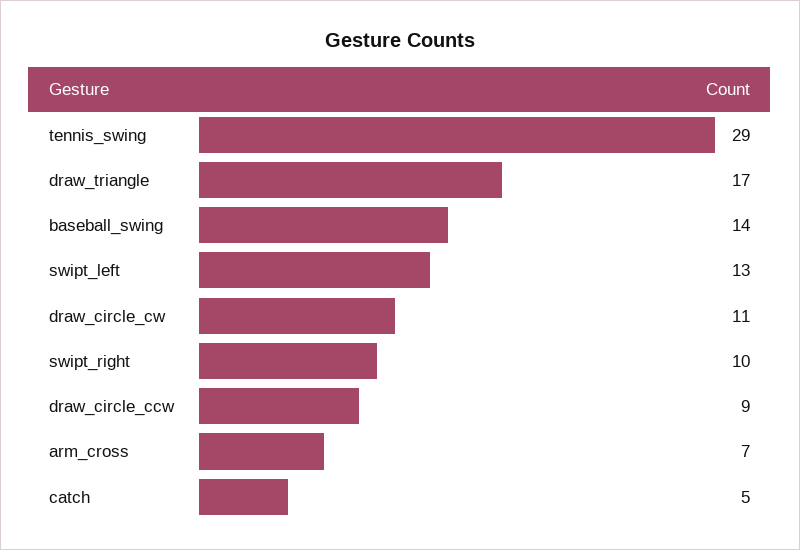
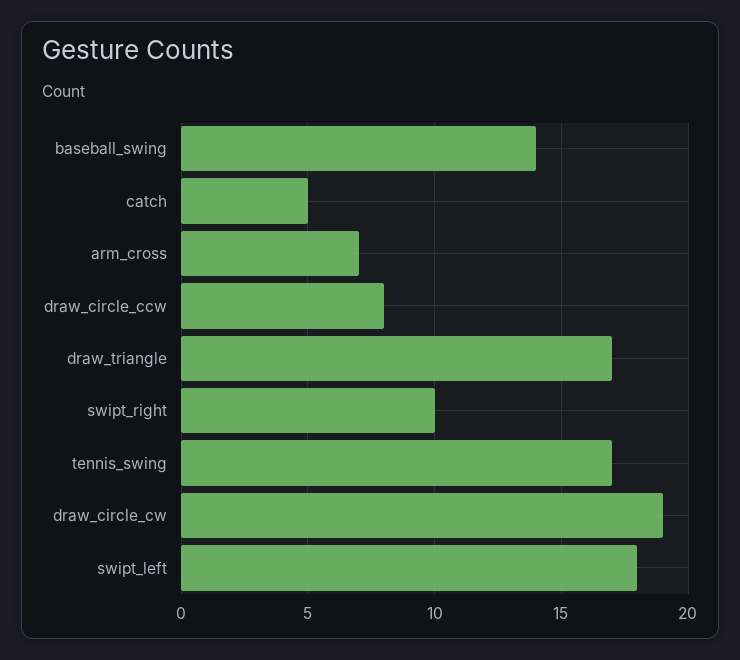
tennis_swing: 29 -> 17
swipt_left: 13 -> 18
draw_circle_cw: 11 -> 19
draw_circle_ccw: 9 -> 8

